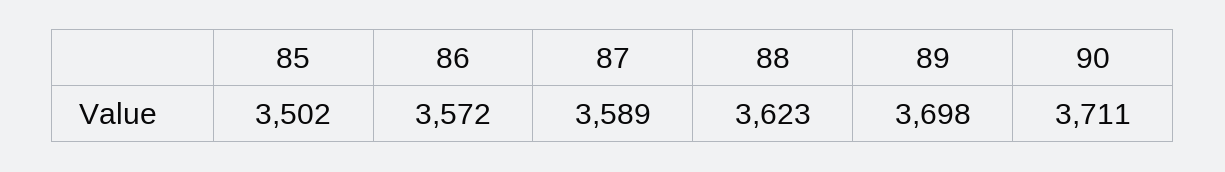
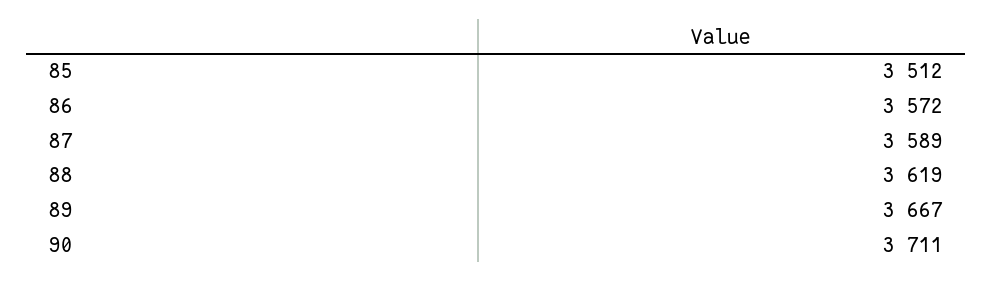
85: 3502 -> 3512
88: 3623 -> 3619
89: 3698 -> 3667

